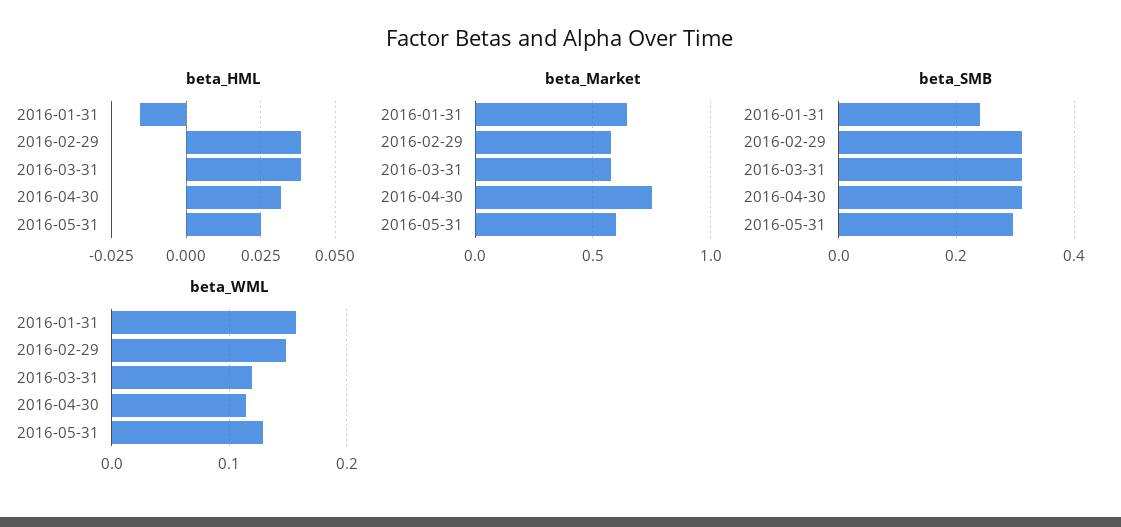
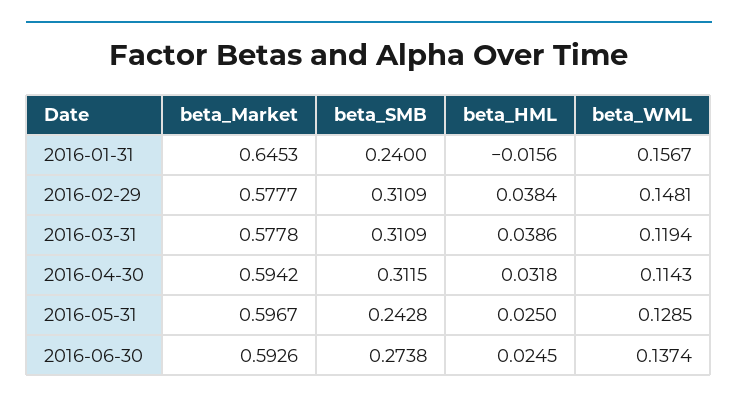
beta_Market, 2016-04-30: 0.75 -> 0.5942
beta_SMB, 2016-05-31: 0.3 -> 0.2428
beta_Market, 2016-06-30: none -> 0.5926
beta_SMB, 2016-06-30: none -> 0.2738
beta_HML, 2016-06-30: none -> 0.0245
beta_WML, 2016-06-30: none -> 0.1374

